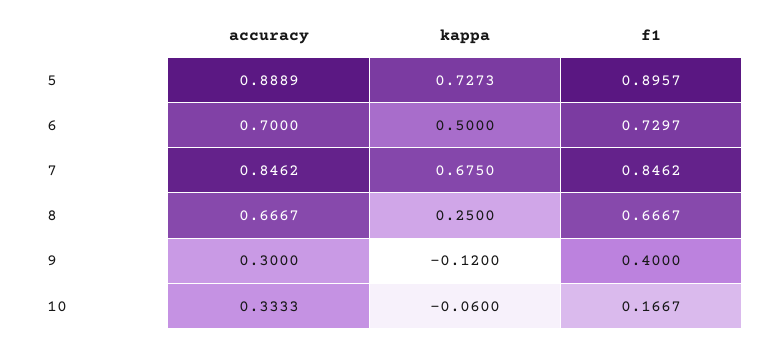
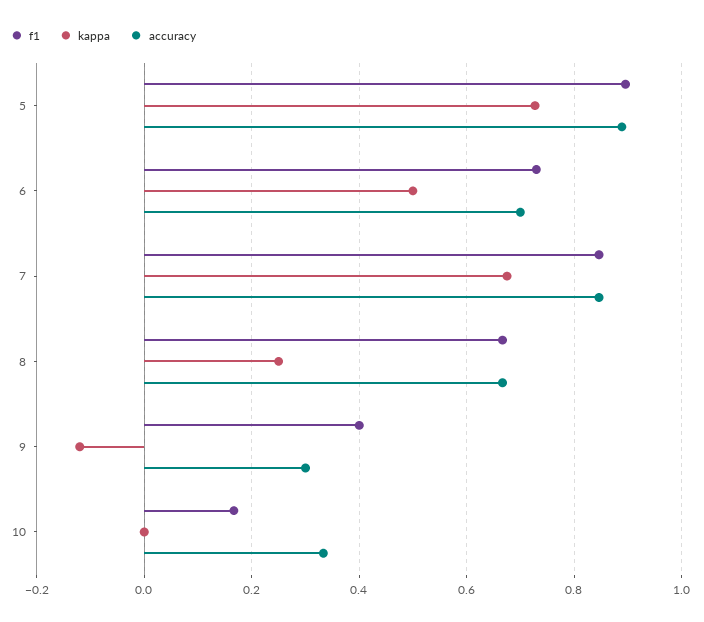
kappa, 10: -0.06 -> 0

